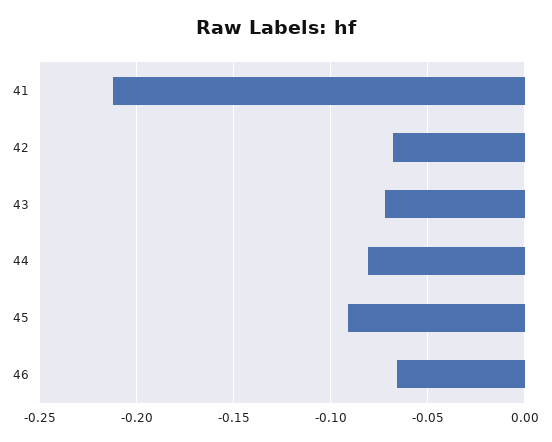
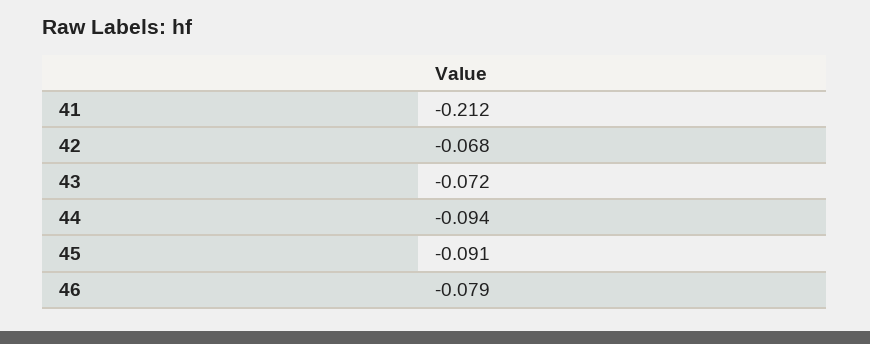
44: -0.08 -> -0.094
46: -0.065 -> -0.079

